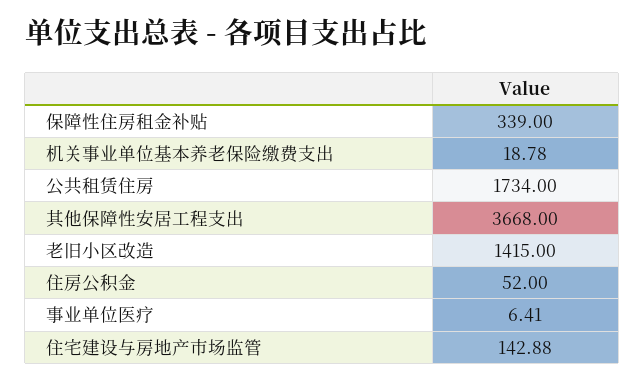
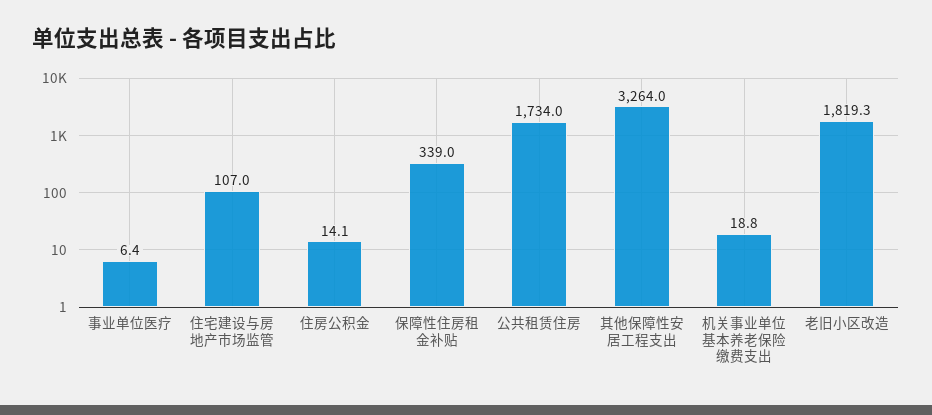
其他保障性安居工程支出: 3668 -> 3264
老旧小区改造: 1415 -> 1819.3
住房公积金: 52 -> 14.1
住宅建设与房地产市场监管: 142.88 -> 107

